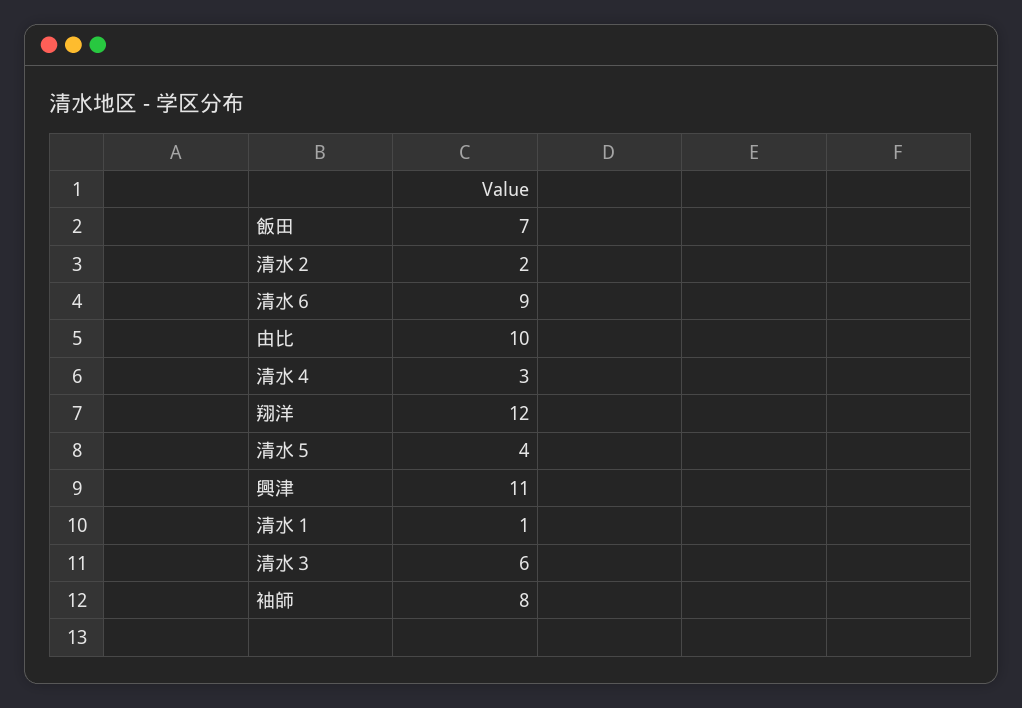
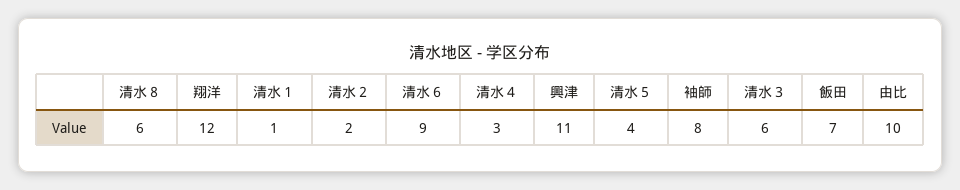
清水８: none -> 6

